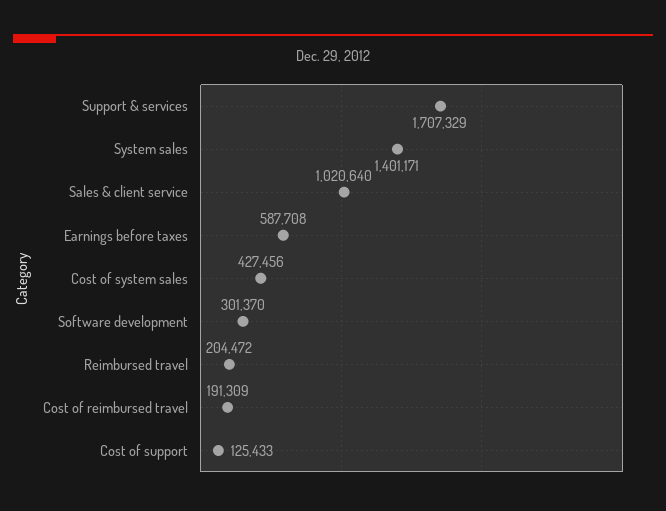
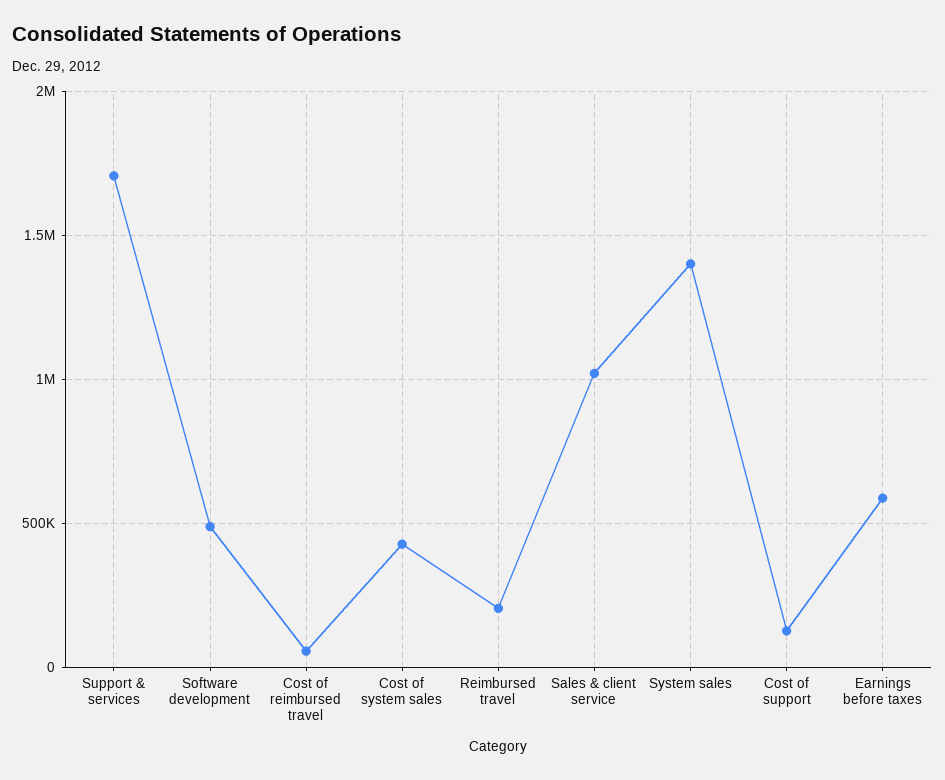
Software development: 301370 -> 500000
Cost of reimbursed travel: 191309 -> 50000

